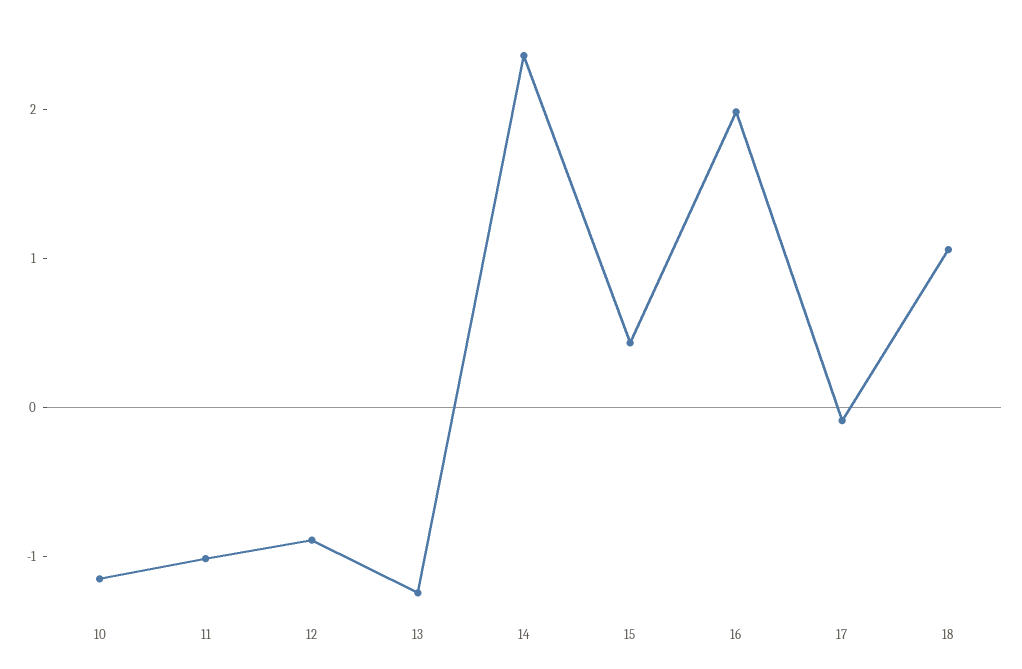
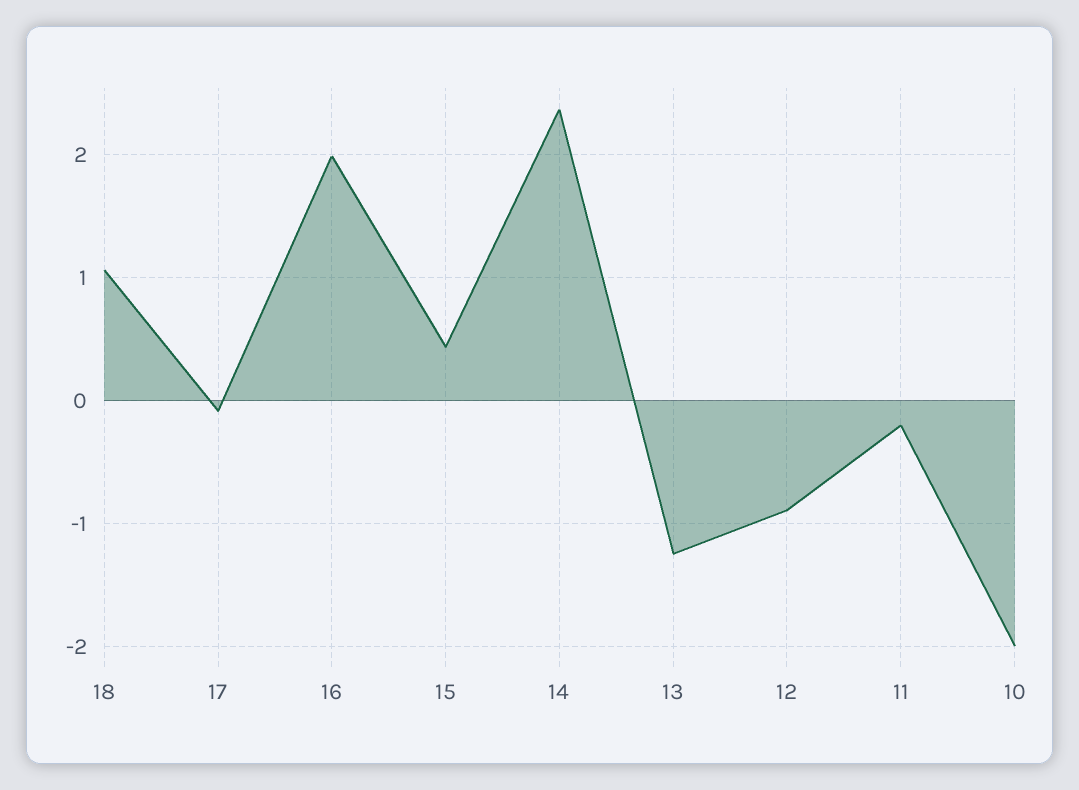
10: -1.2 -> -2
11: -1 -> -0.2

